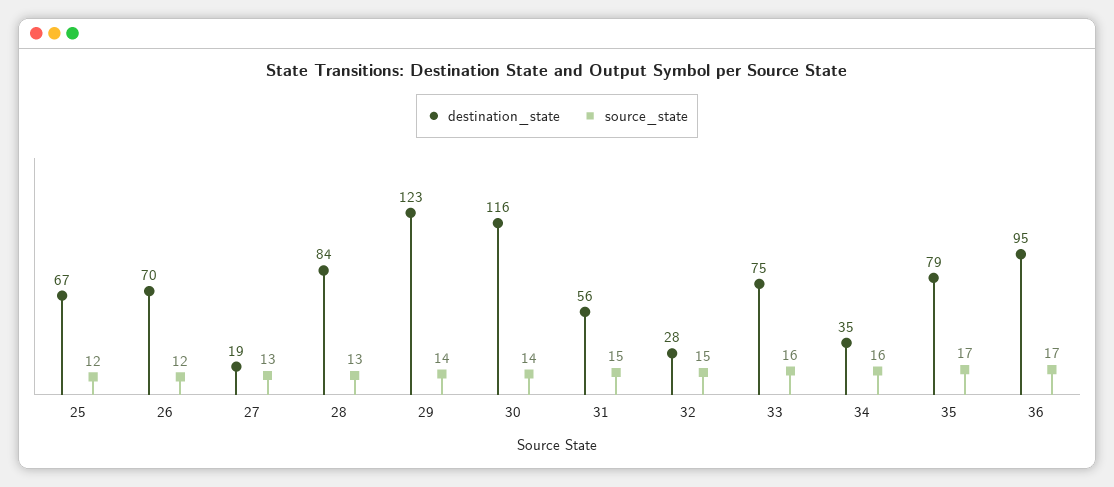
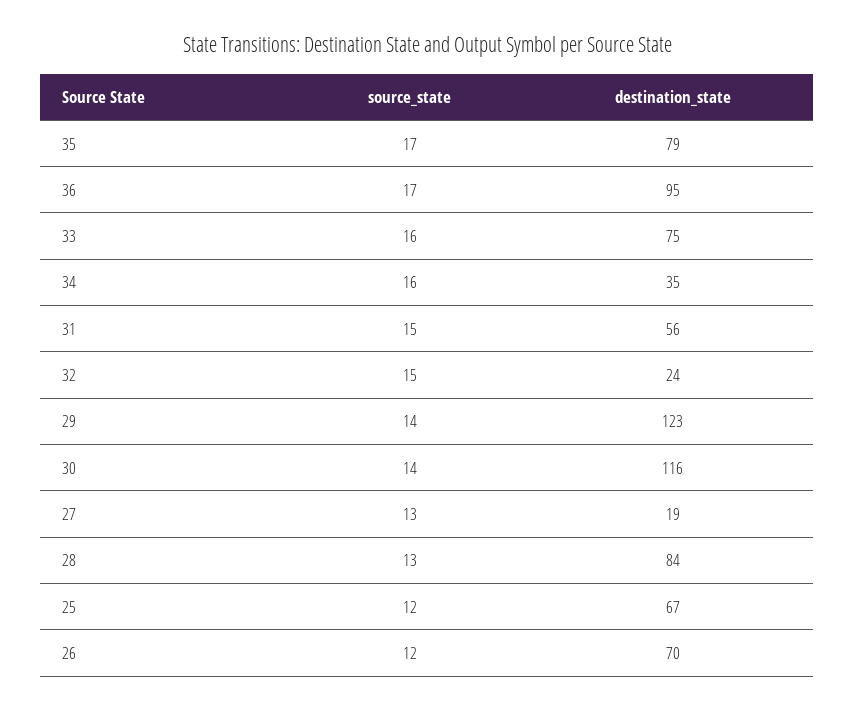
destination_state, 32: 28 -> 24

